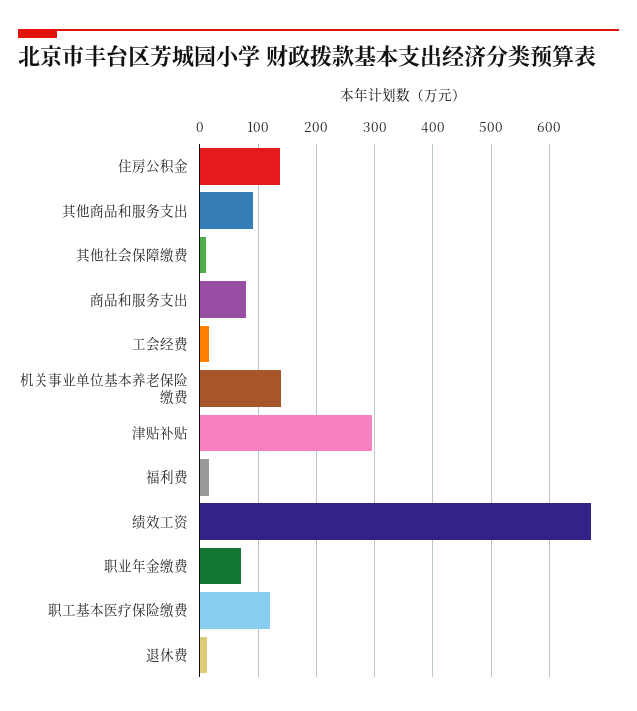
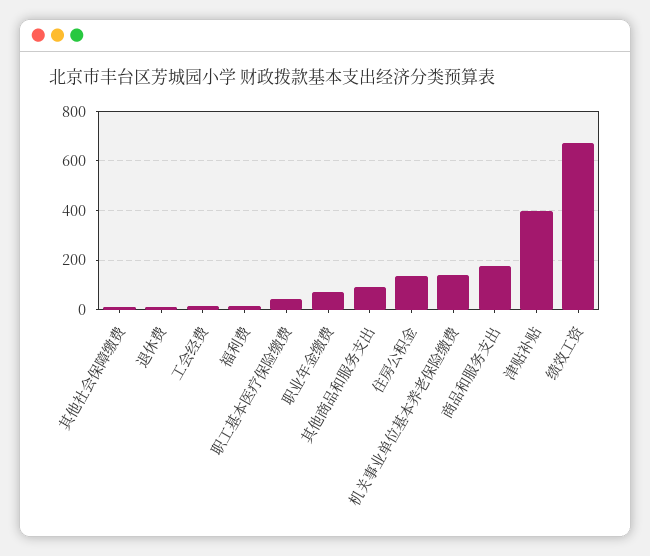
商品和服务支出: 80 -> 175
津贴补贴: 300 -> 400
职工基本医疗保险缴费: 120 -> 50

